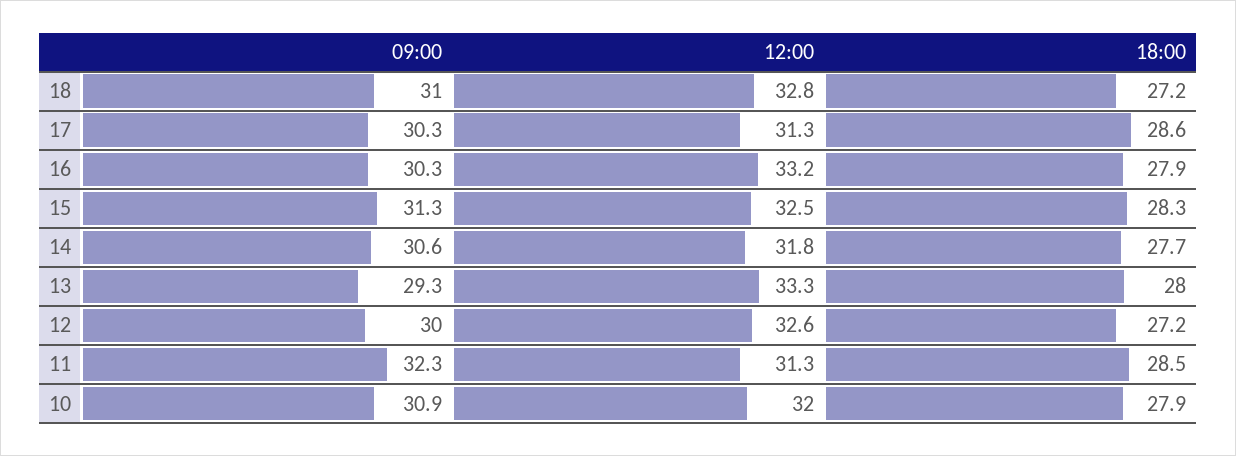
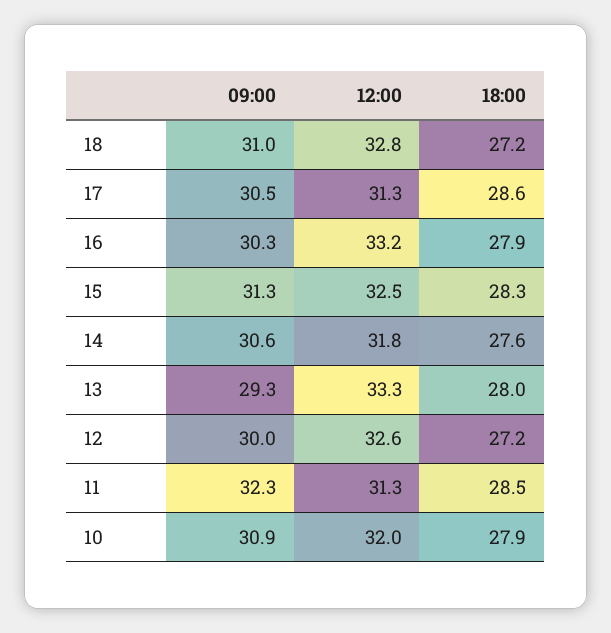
09:00, 17: 30.3 -> 30.5
18:00, 14: 27.7 -> 27.6

